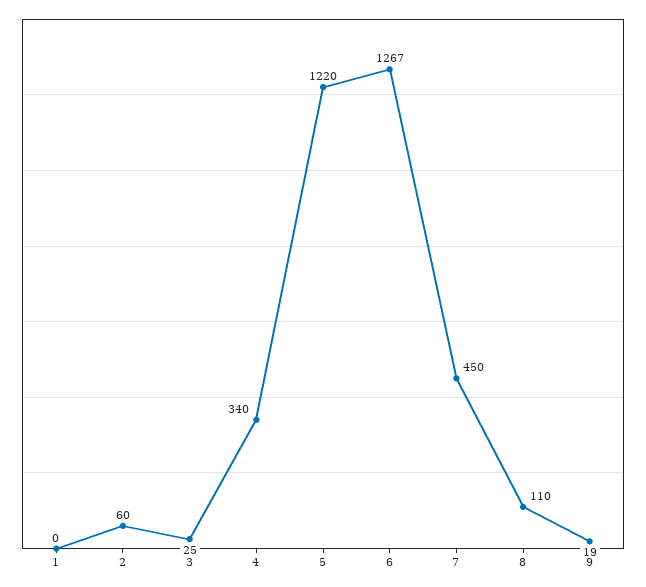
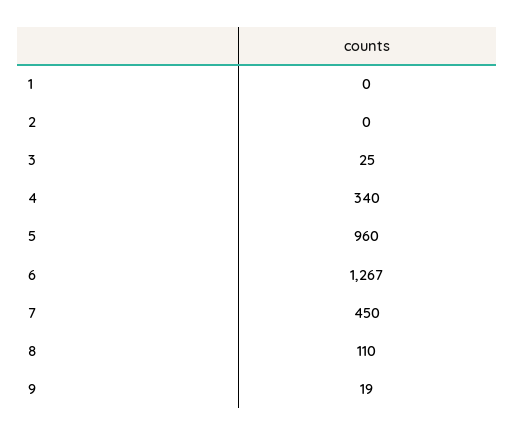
2: 60 -> 0
5: 1220 -> 960

